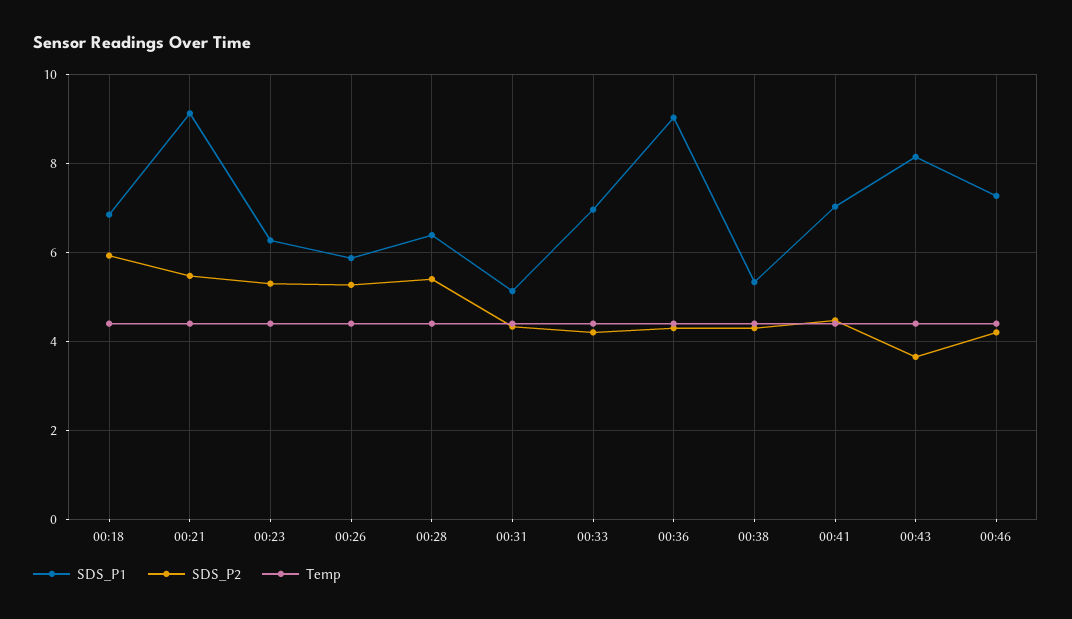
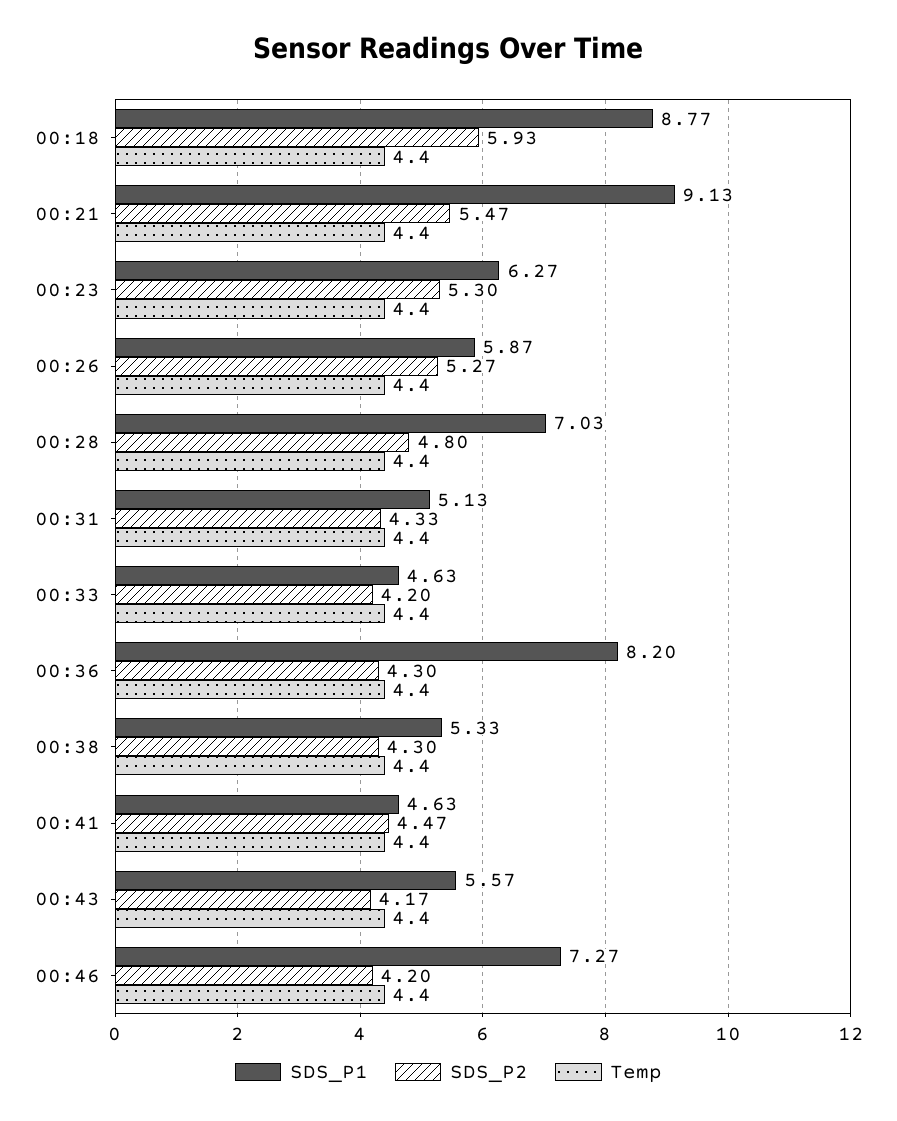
SDS_P1, 00:18: 6.8 -> 8.77
SDS_P1, 00:28: 6.4 -> 7.03
SDS_P2, 00:28: 5.4 -> 4.8
SDS_P1, 00:33: 7 -> 4.63
SDS_P1, 00:36: 9 -> 8.2
SDS_P1, 00:41: 7 -> 4.63
SDS_P1, 00:43: 8.2 -> 5.57
SDS_P2, 00:43: 3.6 -> 4.17

